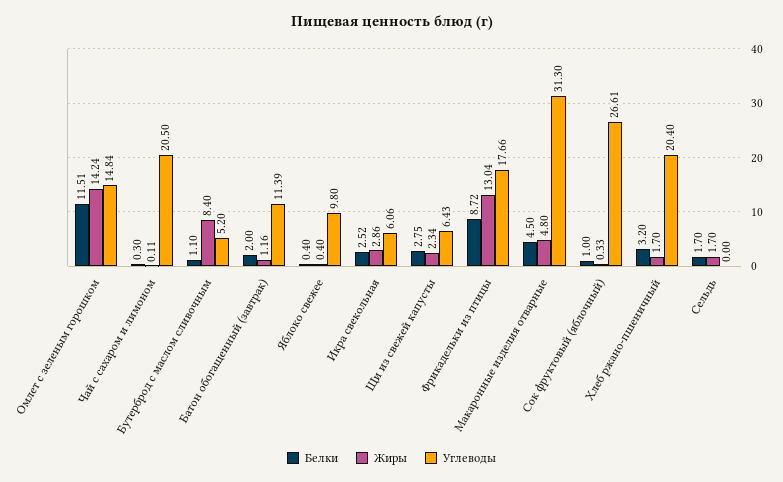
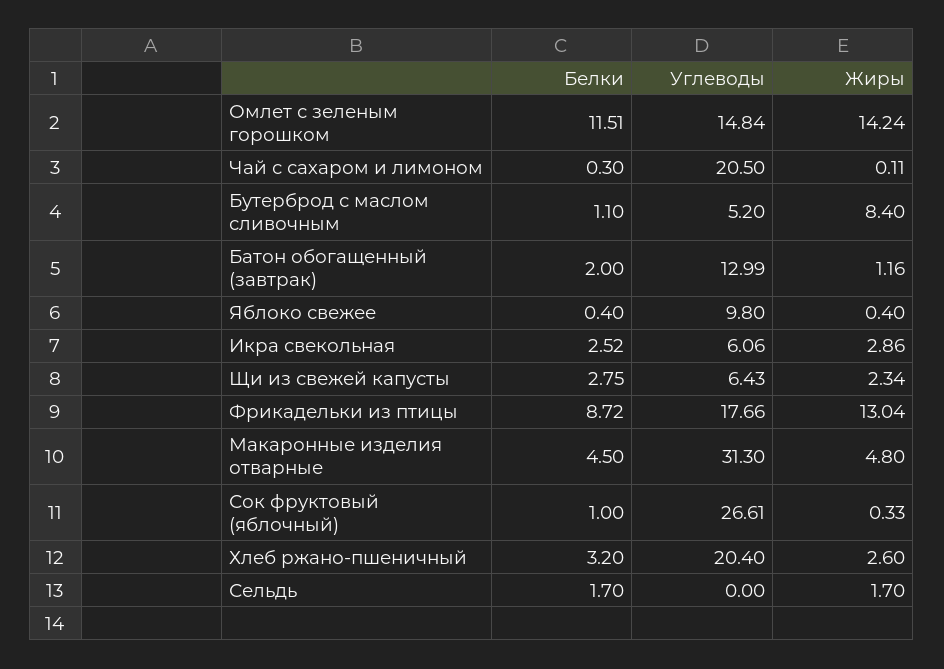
Углеводы, Батон обогащенный (завтрак): 11.39 -> 12.99
Жиры, Хлеб ржано-пшеничный: 1.7 -> 2.6

